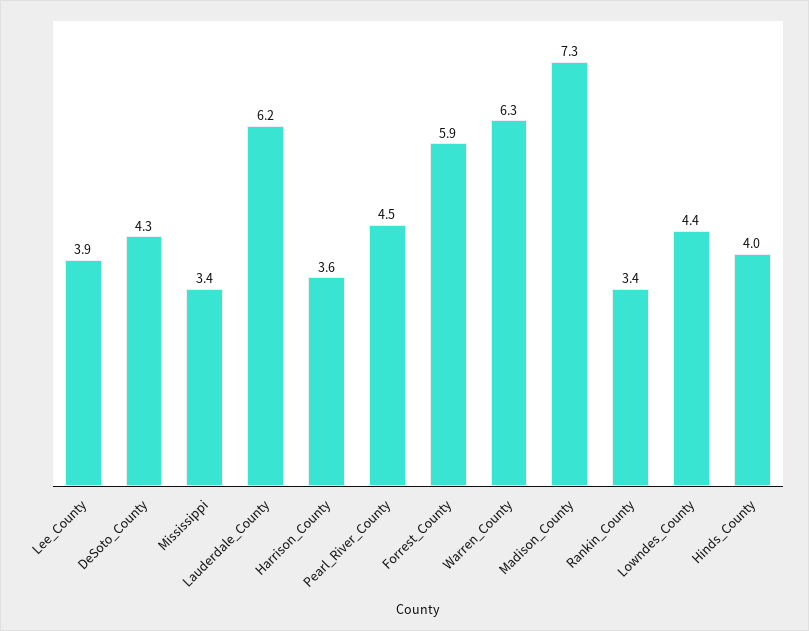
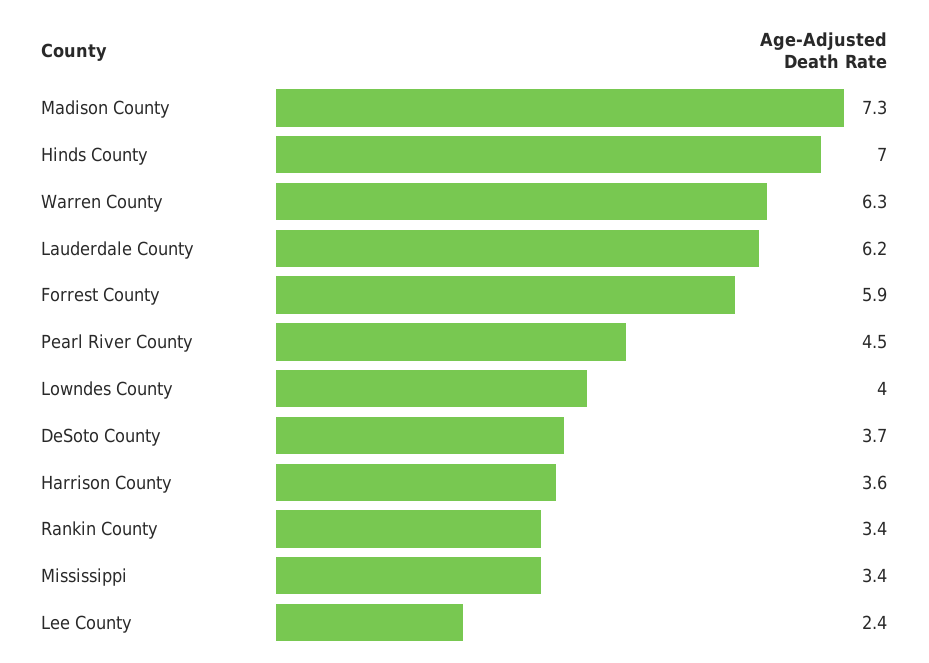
Lee_County: 3.9 -> 2.4
DeSoto_County: 4.3 -> 3.7
Lowndes_County: 4.4 -> 4
Hinds_County: 4 -> 7

